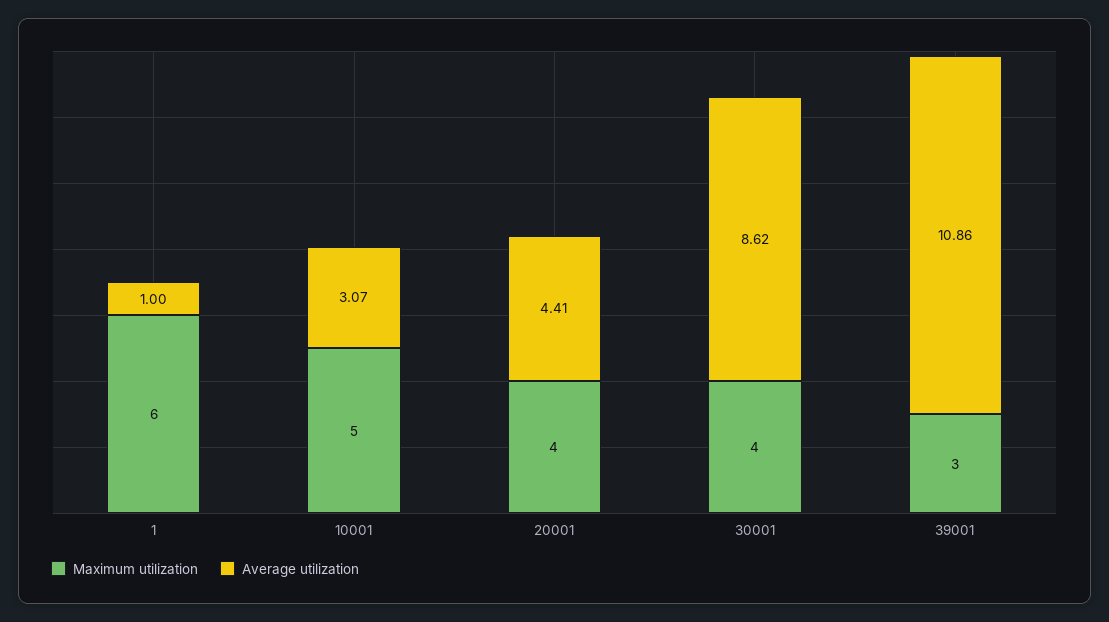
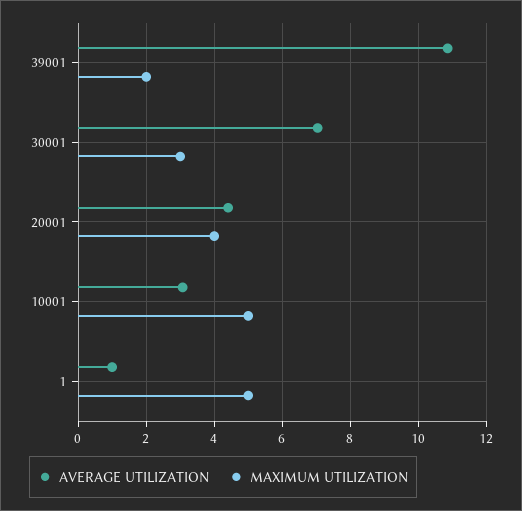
Maximum utilization, 1: 6 -> 5
Maximum utilization, 30001: 4 -> 3
Average utilization, 30001: 8.62 -> 7
Maximum utilization, 39001: 3 -> 2

